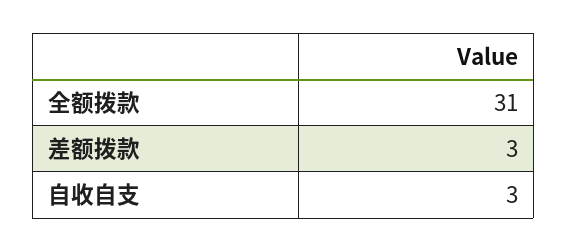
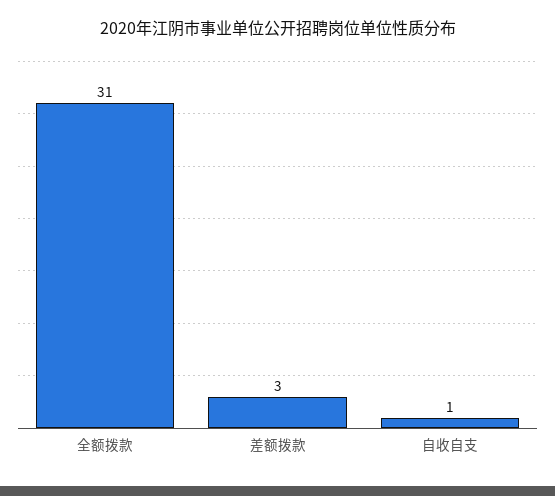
自收自支: 3 -> 1

